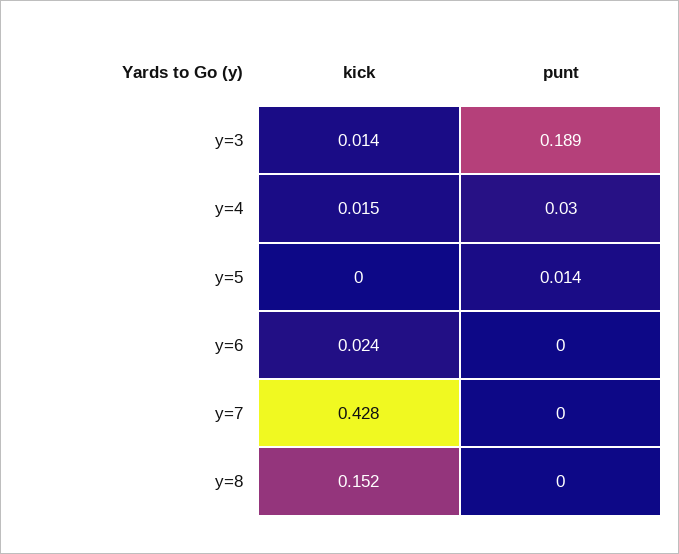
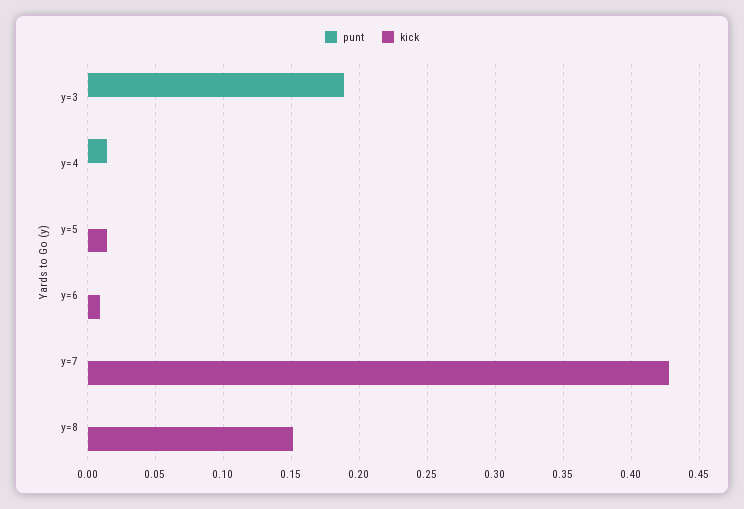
kick, y=3: 0.014 -> 0
kick, y=4: 0.015 -> 0
punt, y=4: 0.03 -> 0.015
kick, y=5: 0 -> 0.015
punt, y=5: 0.014 -> 0
kick, y=6: 0.024 -> 0.01

